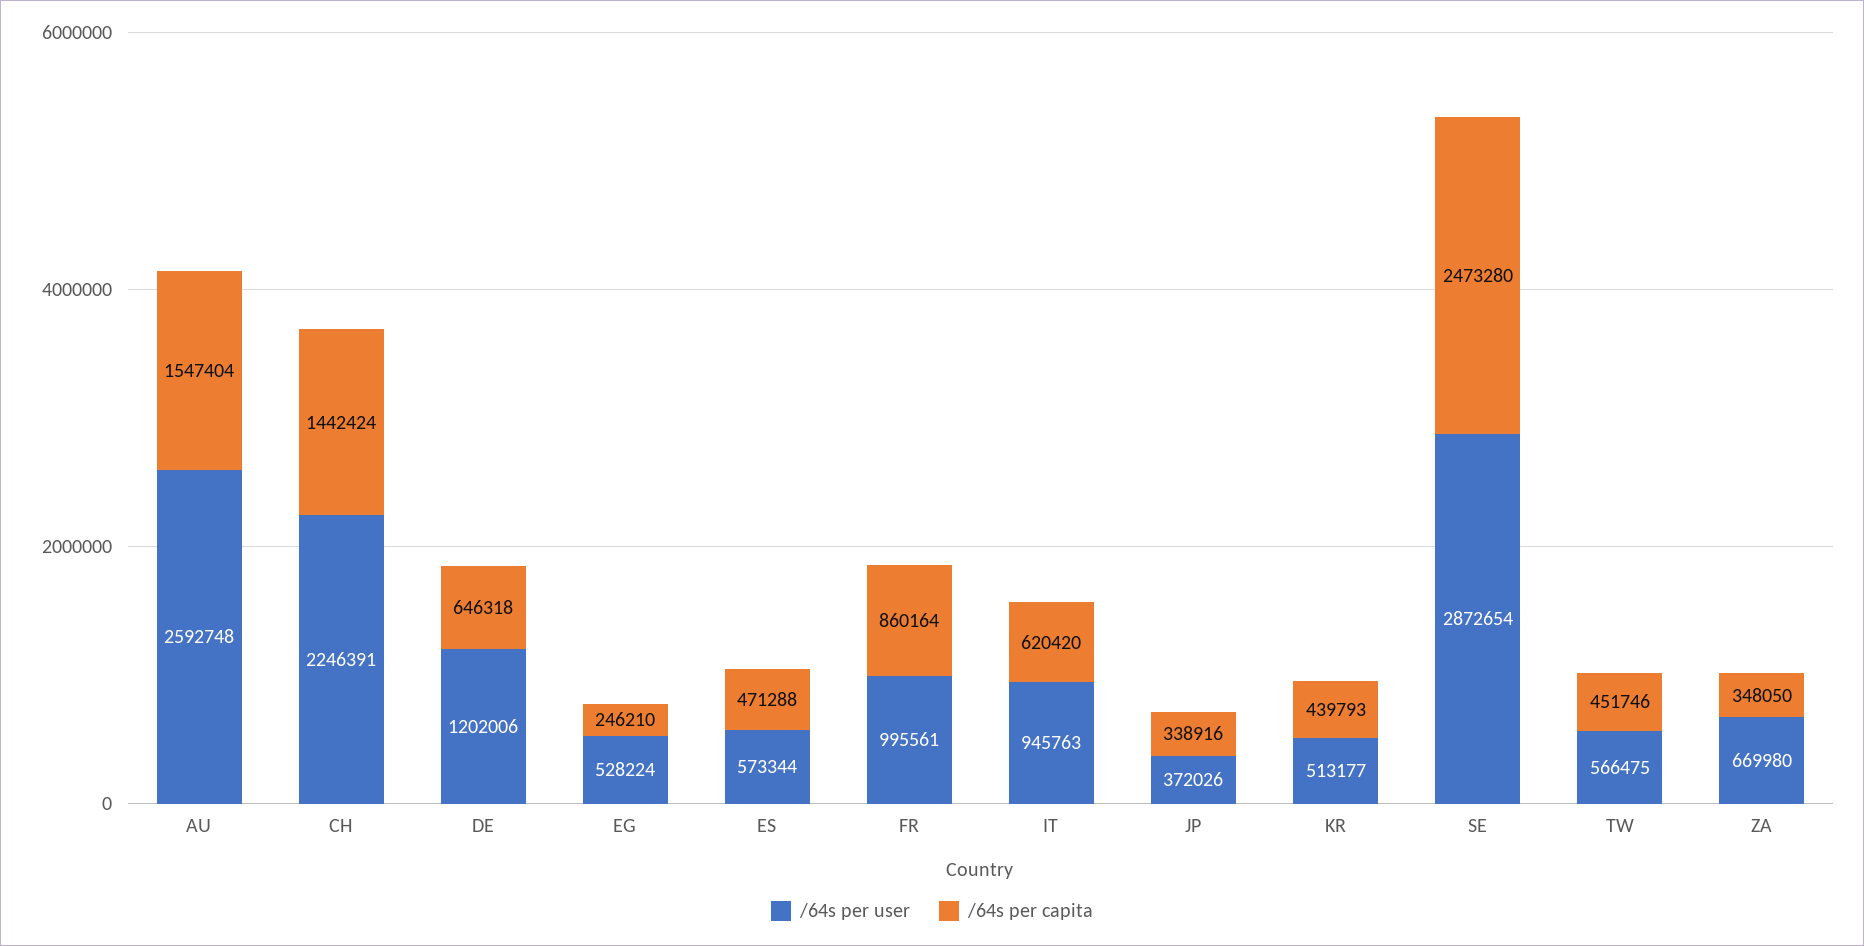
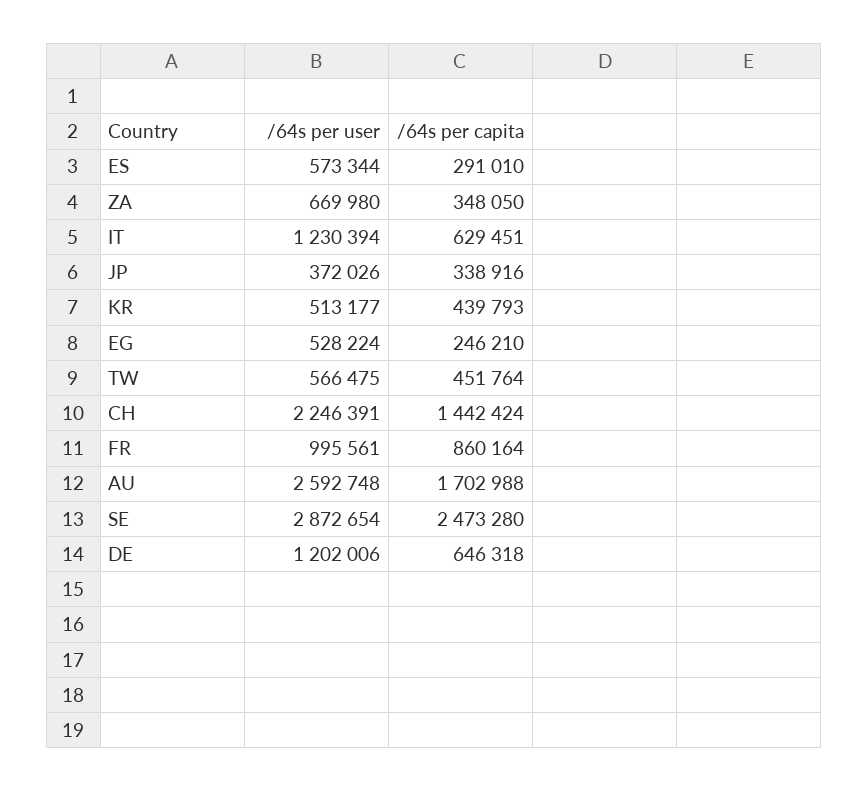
/64s per capita, AU: 1547404 -> 1702988
/64s per capita, ES: 471288 -> 291010
/64s per user, IT: 945763 -> 1230394
/64s per capita, IT: 620420 -> 629451
/64s per capita, TW: 451746 -> 451764

